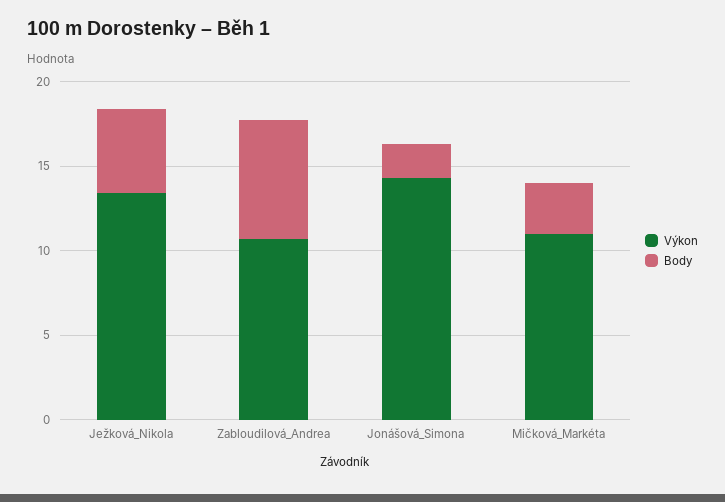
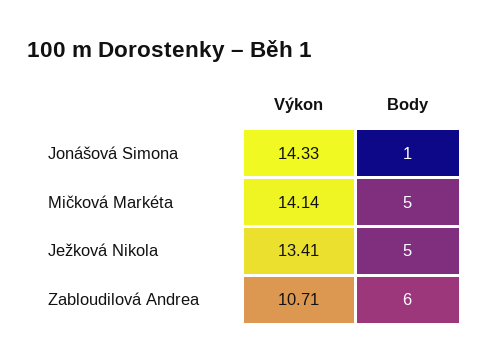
Body, Zabloudilová_Andrea: 7 -> 6
Body, Jonášová_Simona: 2 -> 1
Výkon, Mičková_Markéta: 11 -> 14.14
Body, Mičková_Markéta: 3 -> 5

